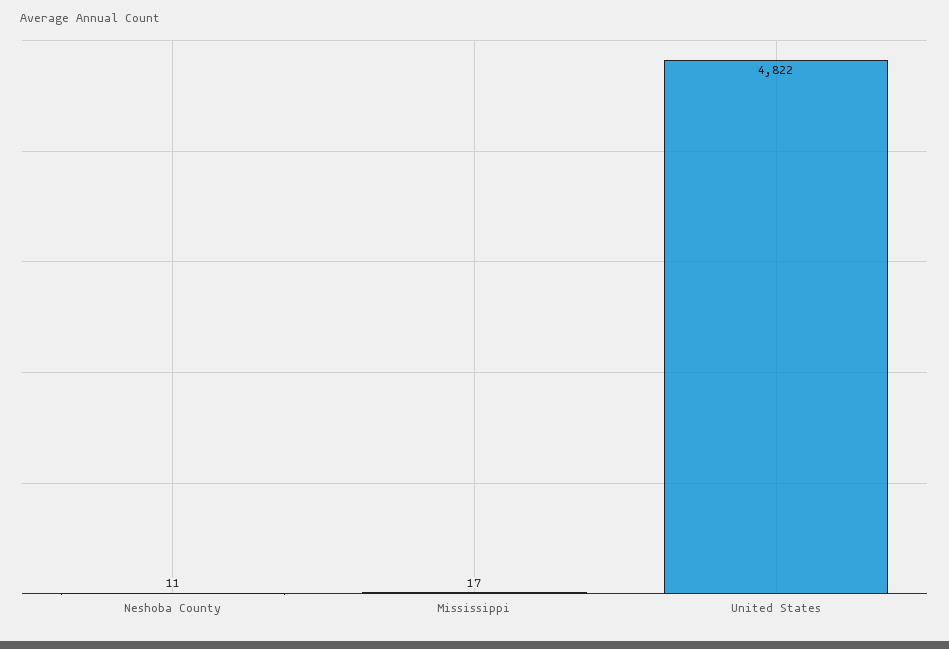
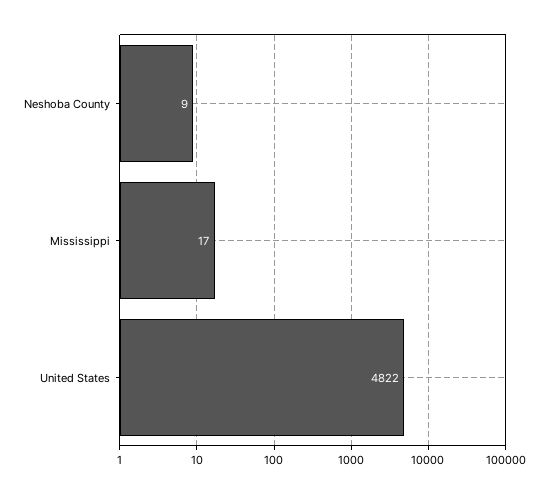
Neshoba County: 11 -> 9

